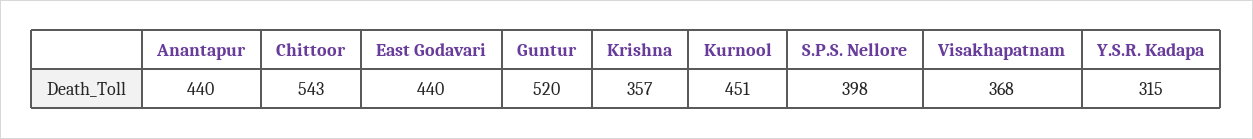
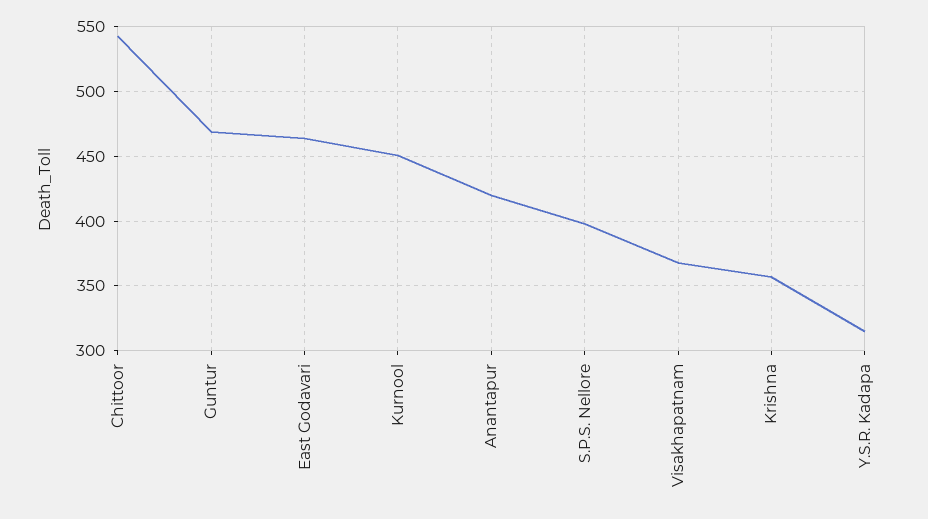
Anantapur: 440 -> 420
East Godavari: 440 -> 465
Guntur: 520 -> 470

